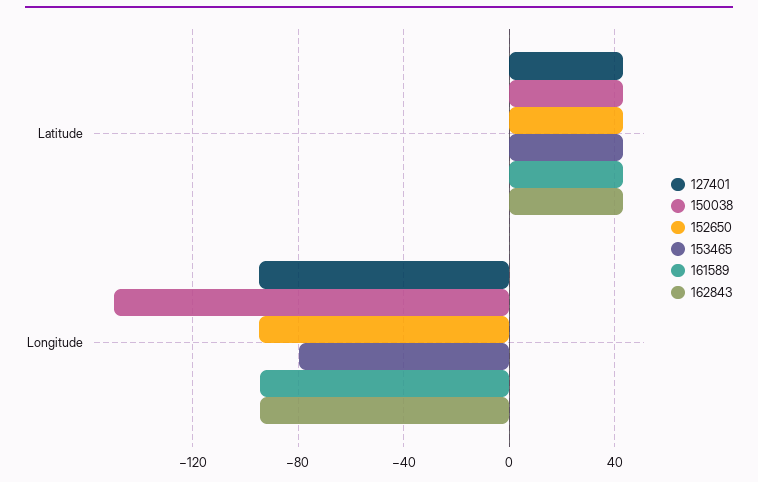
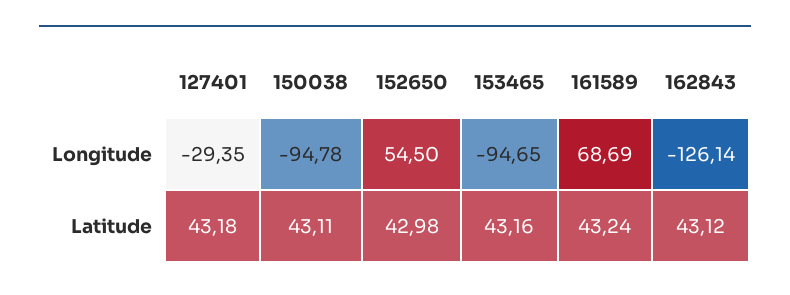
127401, Longitude: -95 -> -29.35
150038, Longitude: -150 -> -94.78
152650, Longitude: -95 -> 54.5
153465, Longitude: -80 -> -94.65
161589, Longitude: -95 -> 68.69
162843, Longitude: -95 -> -126.14

